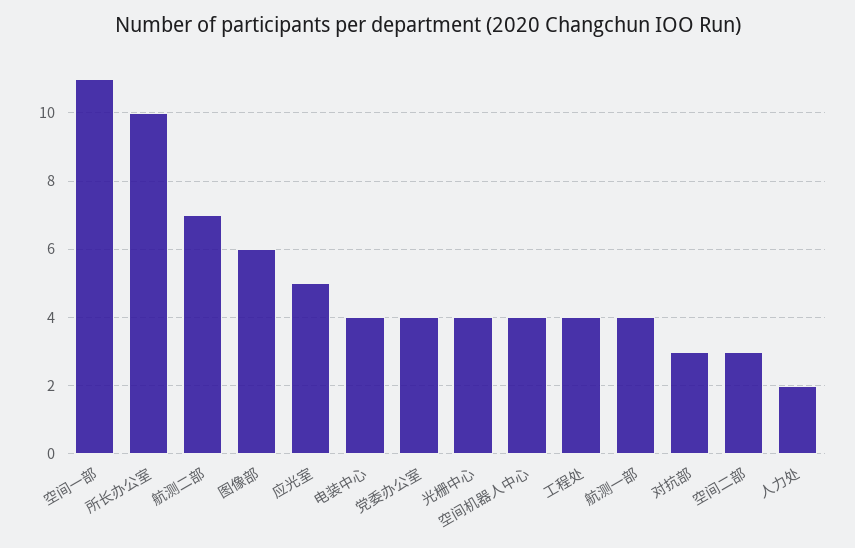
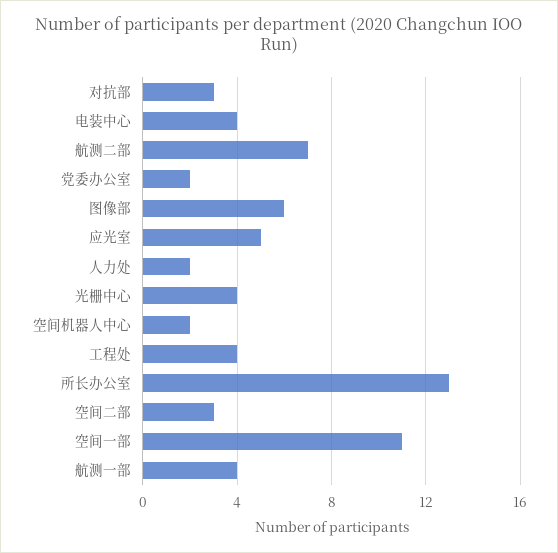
所长办公室: 10 -> 13
党委办公室: 4 -> 2
空间机器人中心: 4 -> 2

